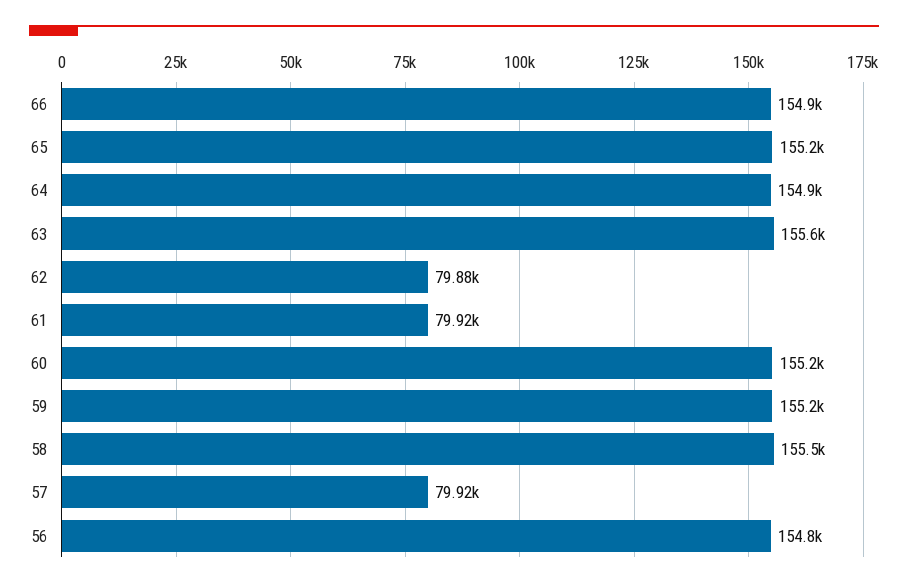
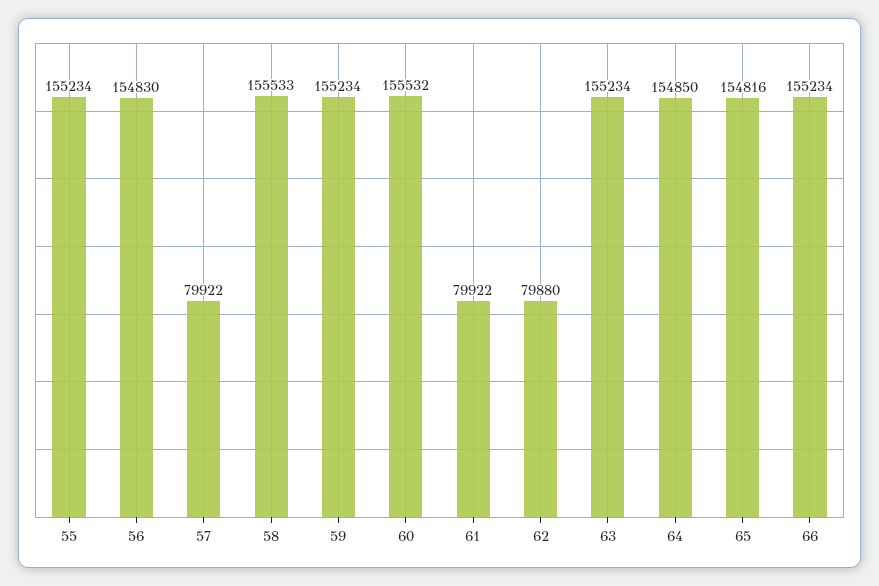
66: 154900 -> 155234
65: 155200 -> 154816
63: 155600 -> 155234
60: 155200 -> 155532
55: none -> 155234

